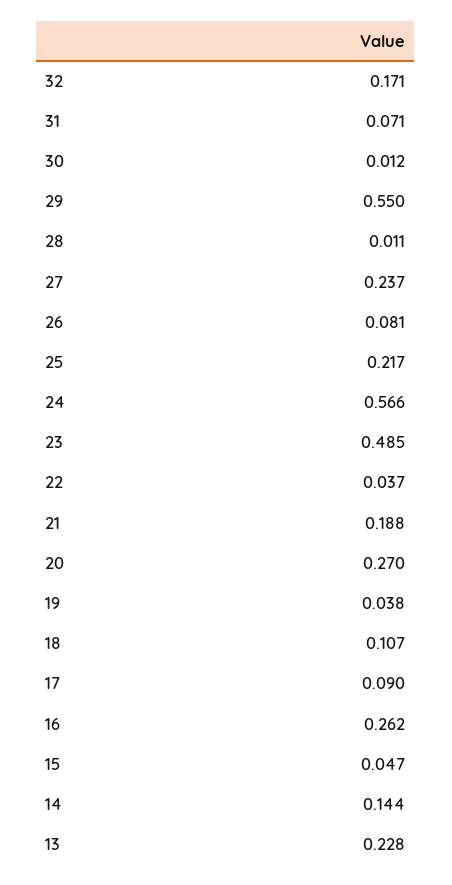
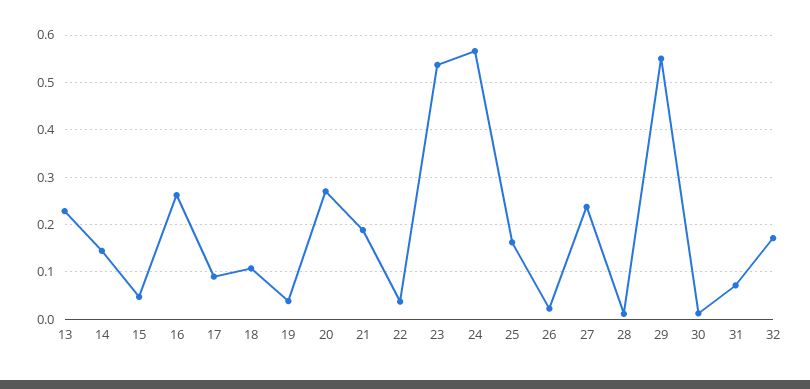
26: 0.081 -> 0.02
25: 0.217 -> 0.16
23: 0.485 -> 0.54

